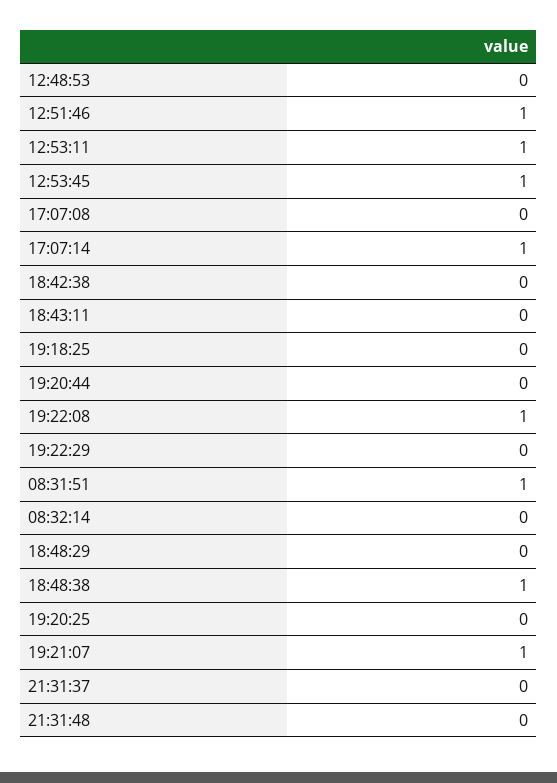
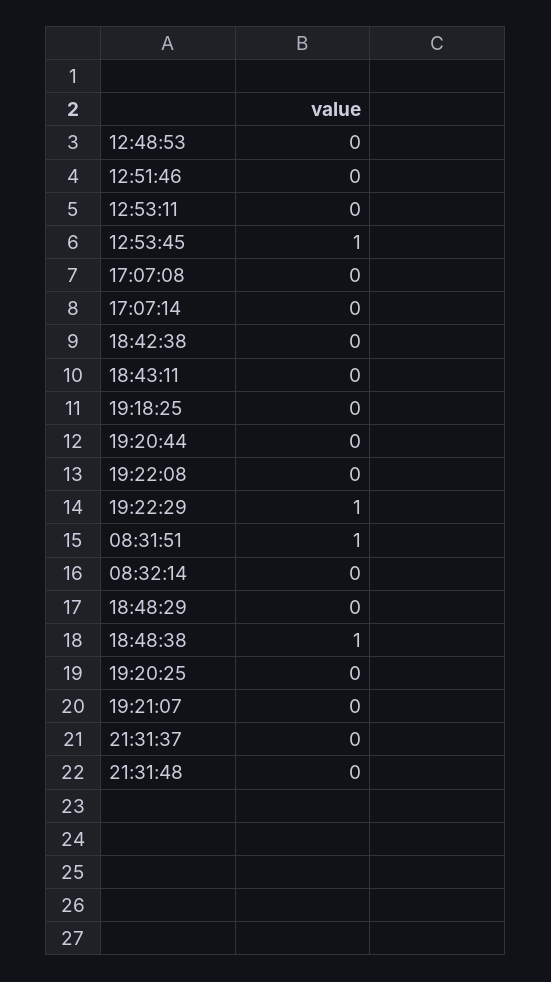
12:51:46: 1 -> 0
12:53:11: 1 -> 0
17:07:14: 1 -> 0
19:22:08: 1 -> 0
19:22:29: 0 -> 1
19:21:07: 1 -> 0

